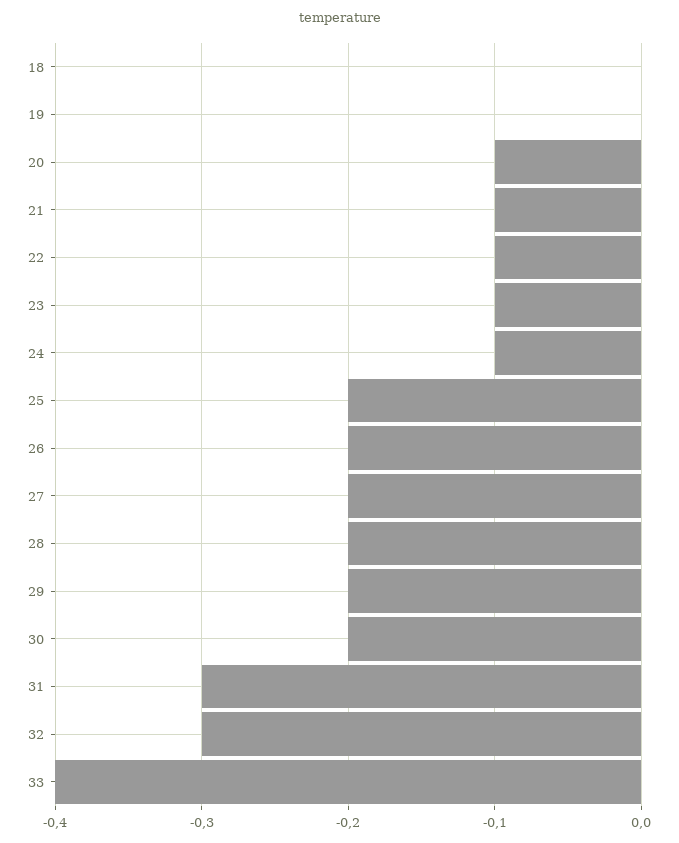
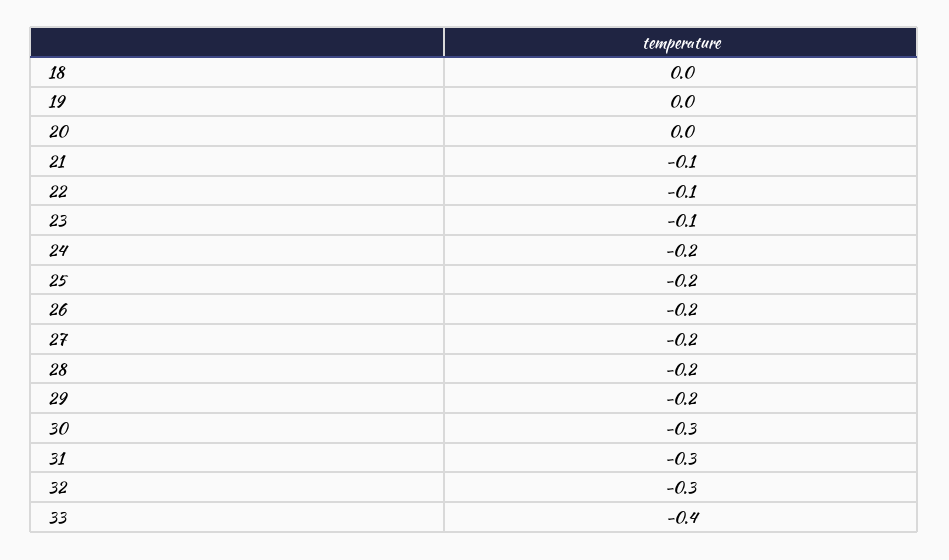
20: -0.1 -> 0
24: -0.1 -> -0.2
30: -0.2 -> -0.3

